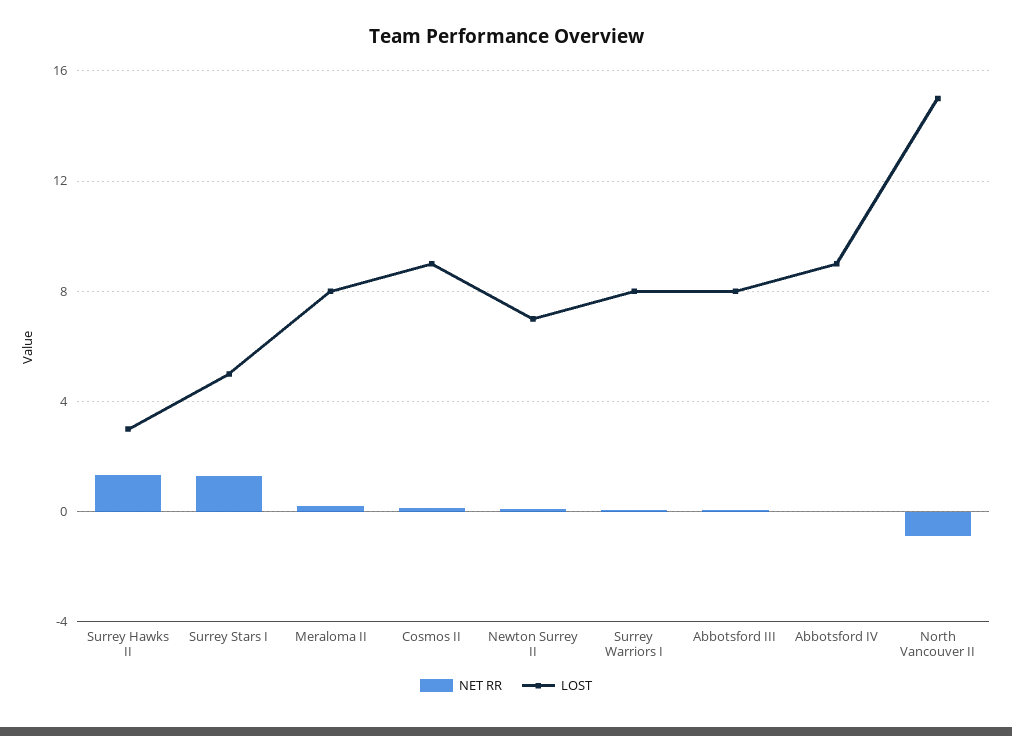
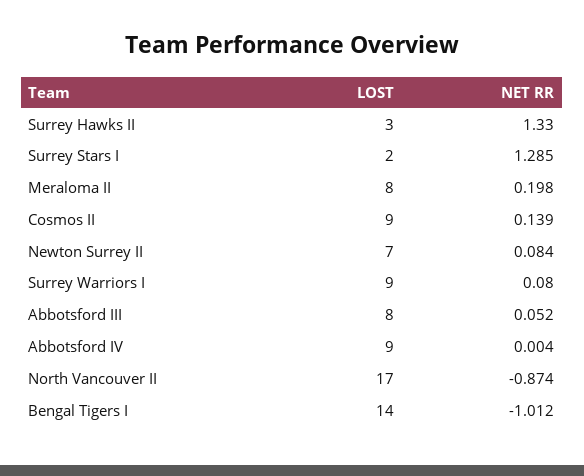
LOST, Surrey Stars I: 5 -> 2
LOST, Surrey Warriors I: 8 -> 9
LOST, North Vancouver II: 15 -> 17
LOST, Bengal Tigers I: none -> 14
NET RR, Bengal Tigers I: none -> -1.012

